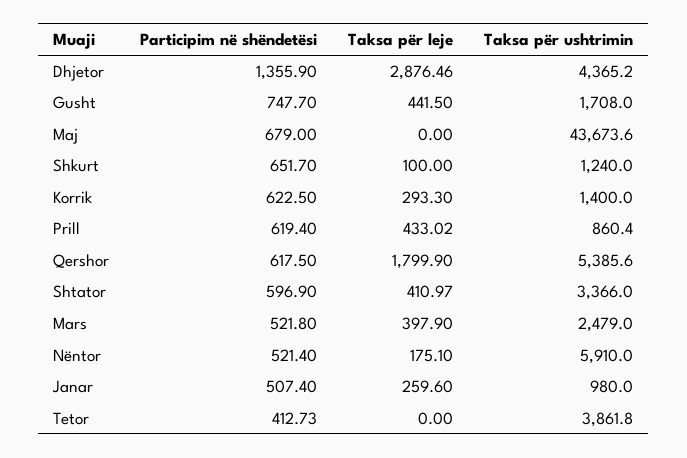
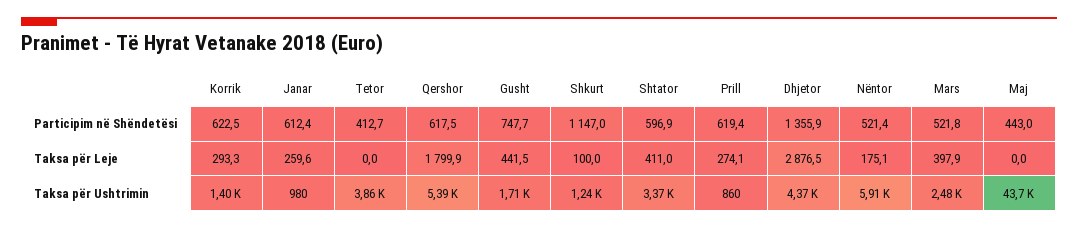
Participim në shëndetësi, Maj: 679 -> 443
Participim në shëndetësi, Shkurt: 651.7 -> 1147
Taksa për leje, Prill: 433.02 -> 274.1
Participim në shëndetësi, Janar: 507.4 -> 612.4

